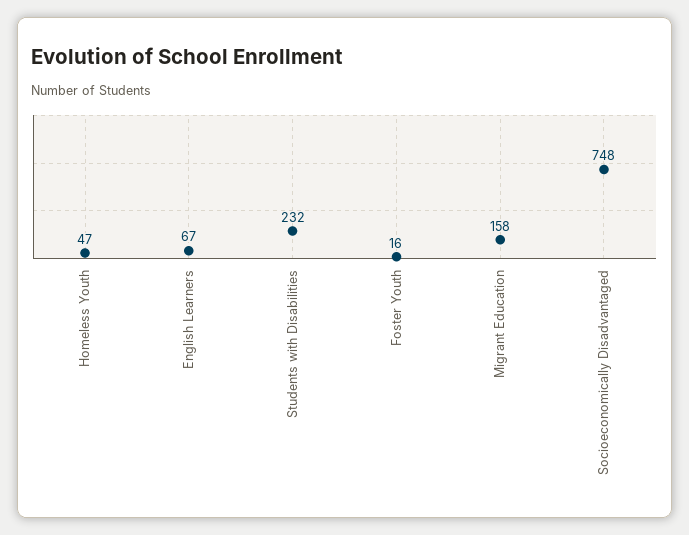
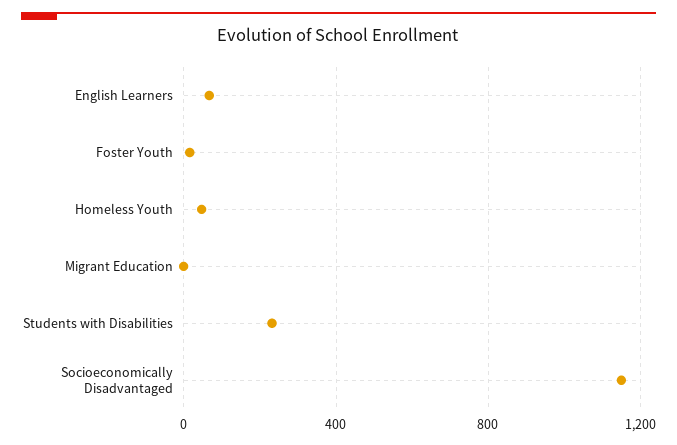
Migrant Education: 158 -> 0
Socioeconomically Disadvantaged: 748 -> 1150

